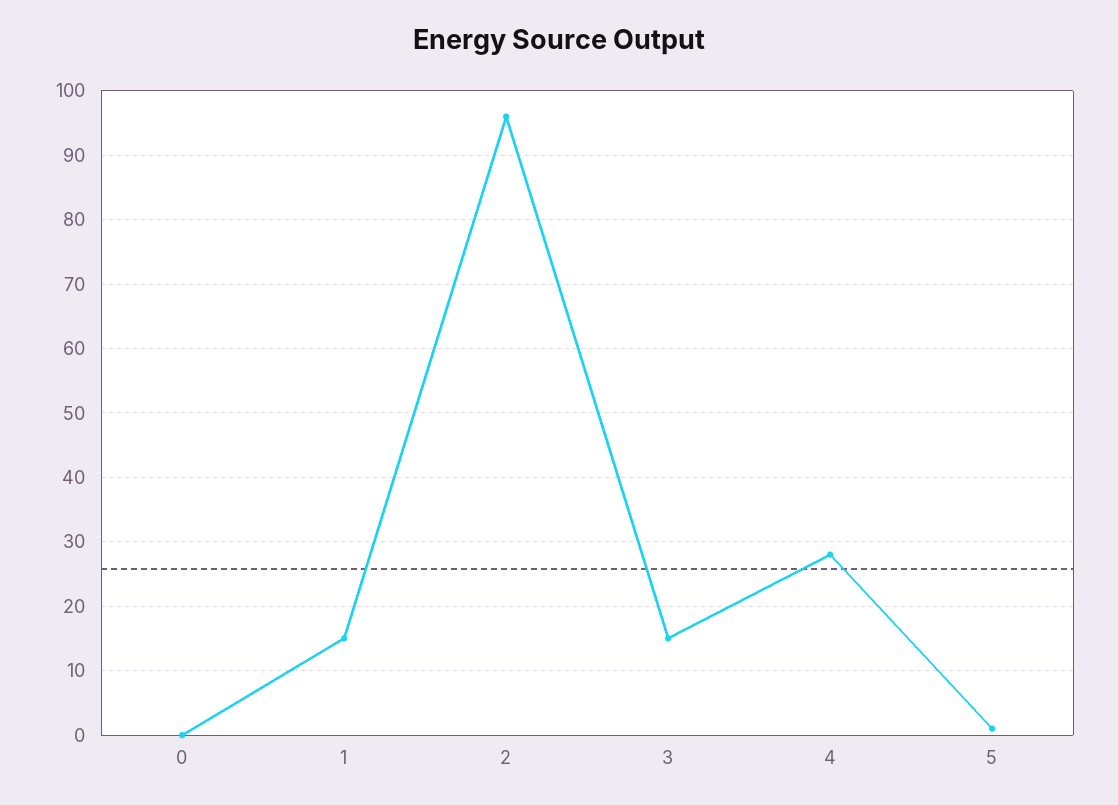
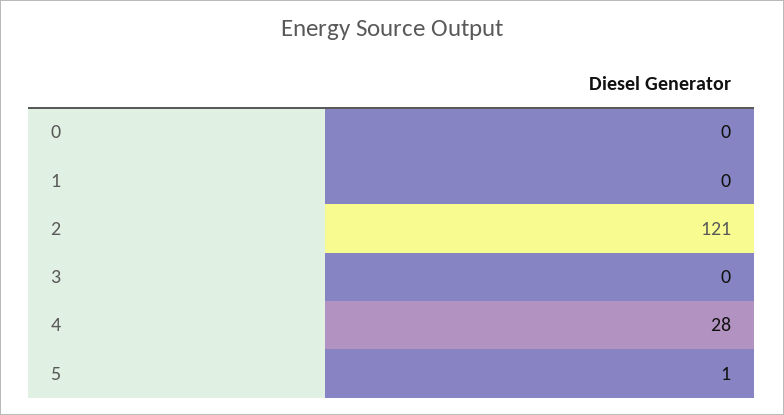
1: 15 -> 0
2: 96 -> 121
3: 15 -> 0

